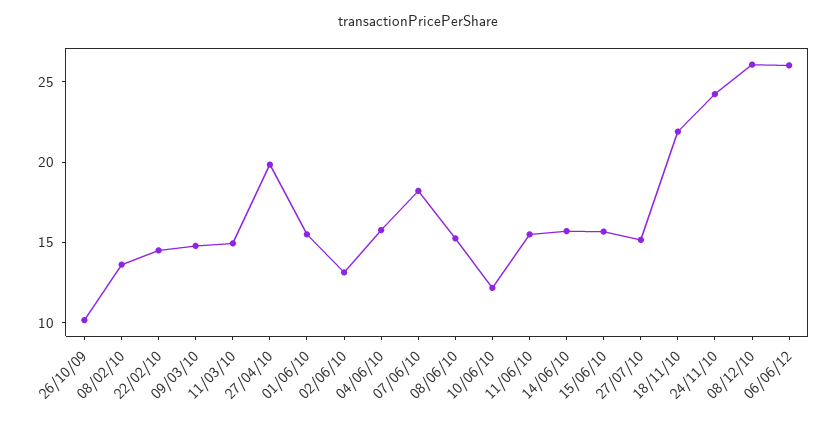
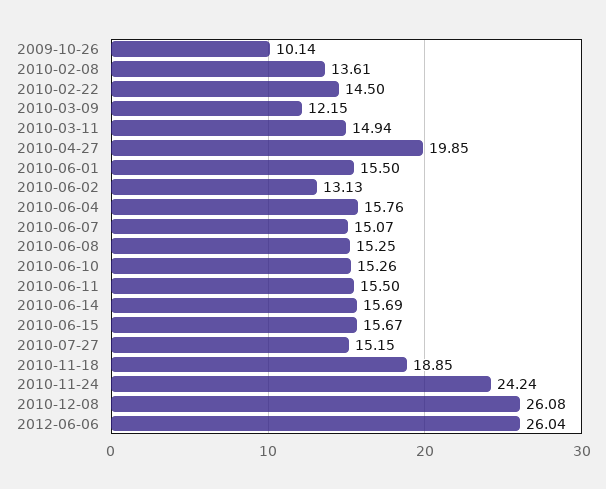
09/03/10: 15 -> 12.15
07/06/10: 18 -> 15.07
10/06/10: 12 -> 15.26
18/11/10: 22 -> 18.85

